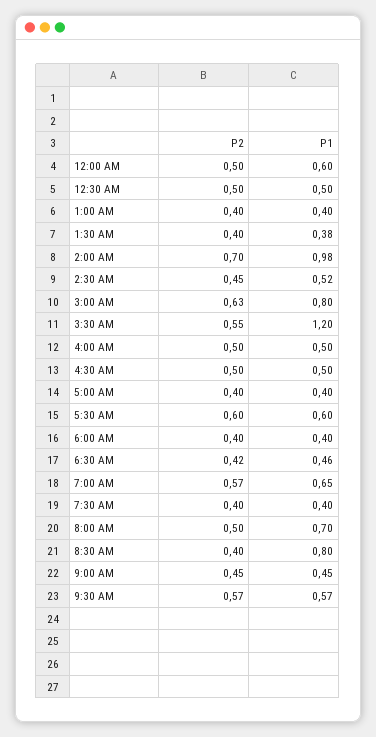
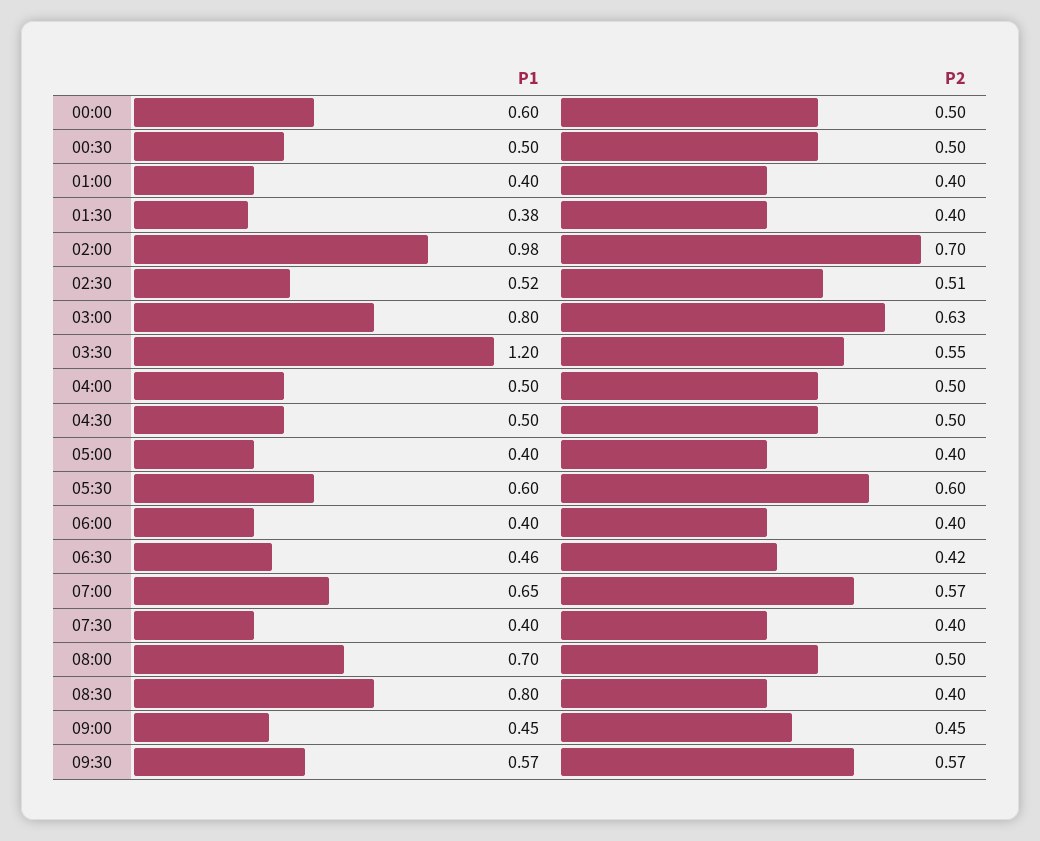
P2, 2:30 AM: 0.45 -> 0.51

